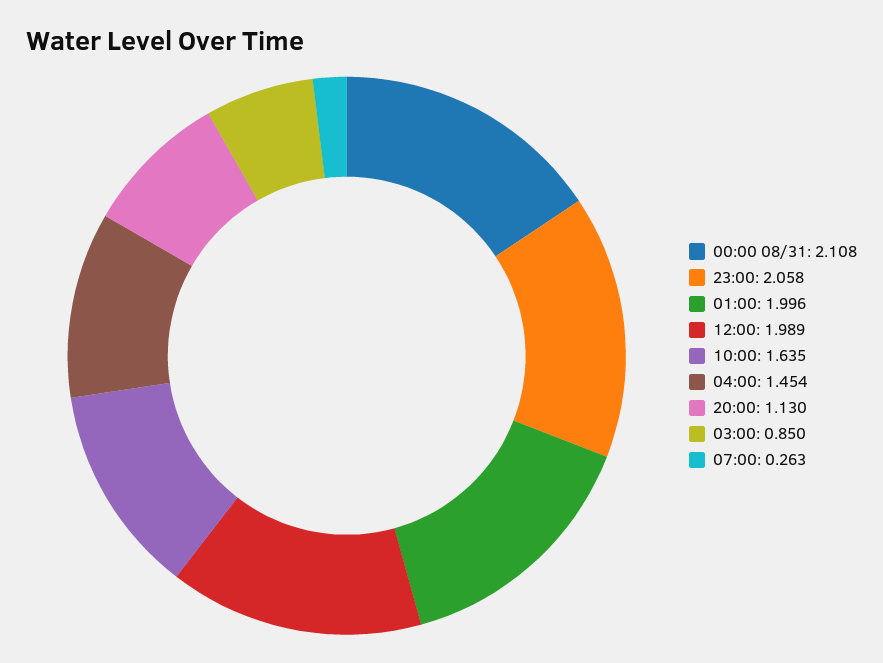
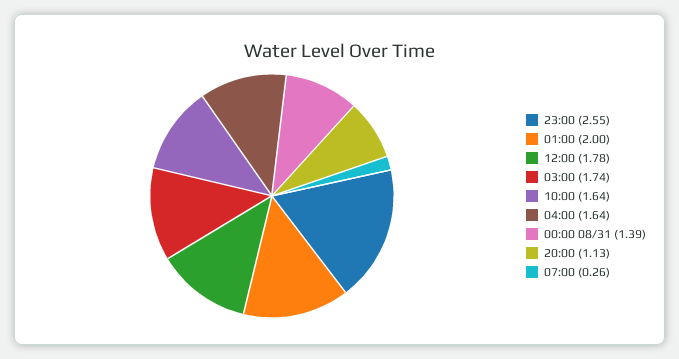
00:00 08/31: 2.108 -> 1.39
23:00: 2.058 -> 2.55
12:00: 1.989 -> 1.78
04:00: 1.454 -> 1.64
03:00: 0.85 -> 1.74

